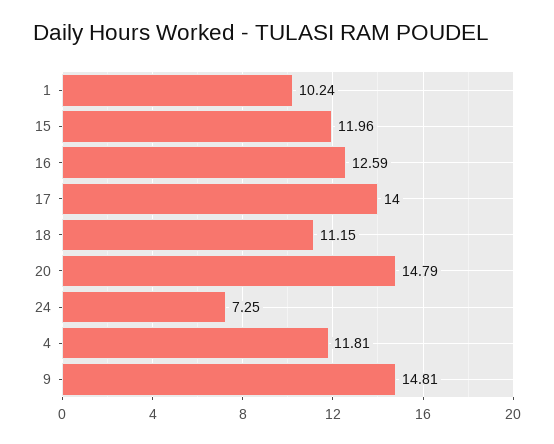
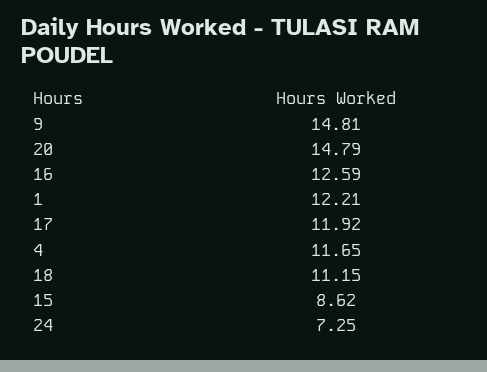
1: 10.24 -> 12.21
15: 11.96 -> 8.62
17: 14 -> 11.92
4: 11.81 -> 11.65

